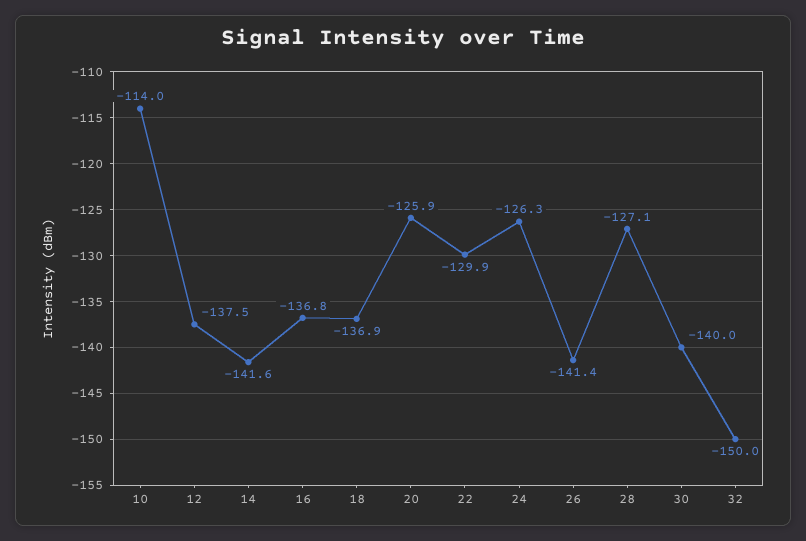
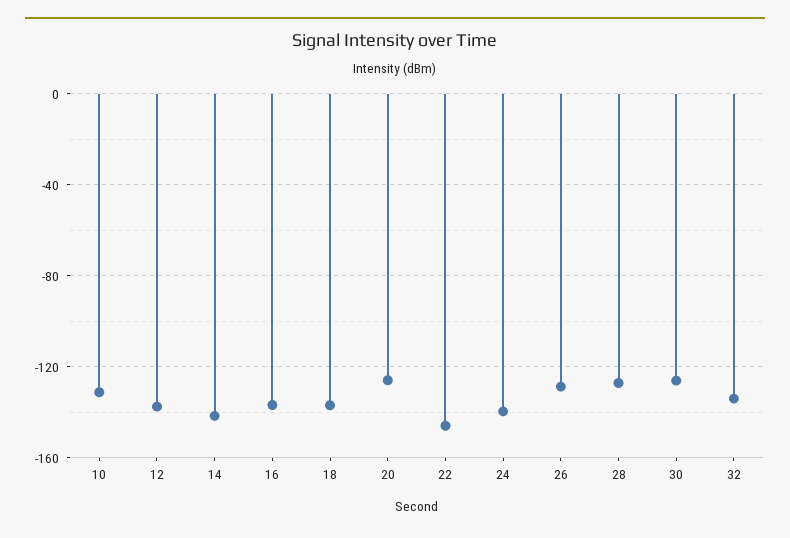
10: -114 -> -130
22: -129.9 -> -145
24: -126.3 -> -140
26: -141.4 -> -130
30: -140 -> -125
32: -150 -> -135

